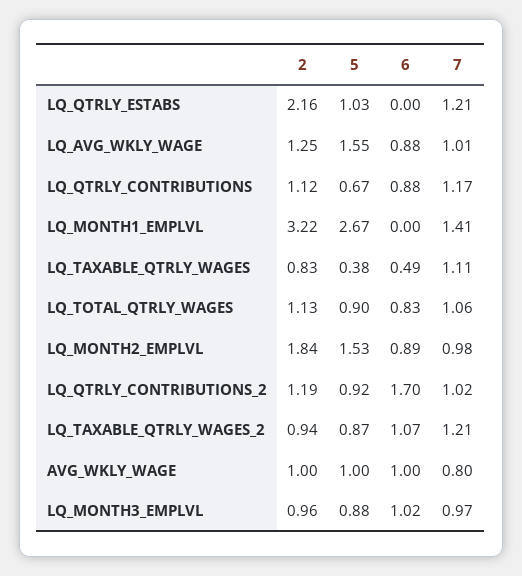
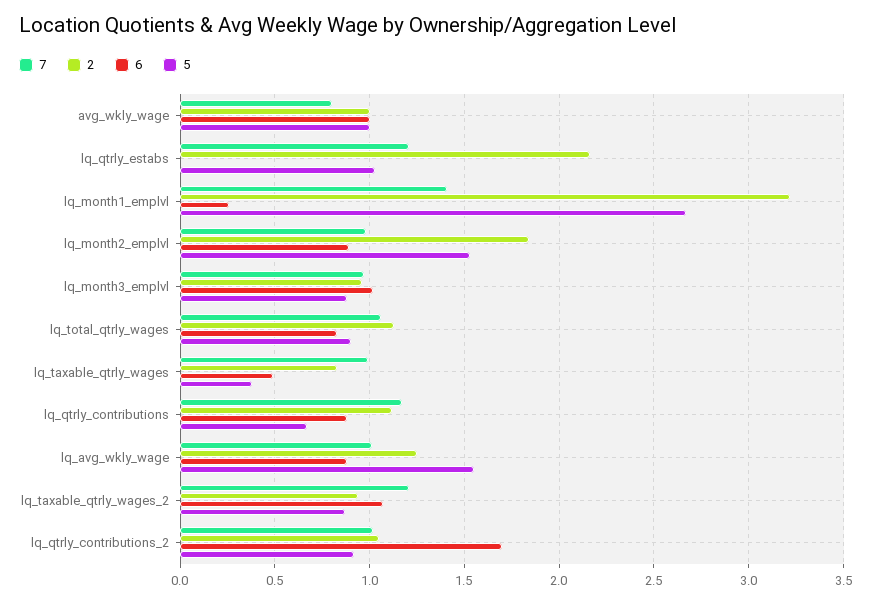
6, LQ_MONTH1_EMPLVL: 0 -> 0.25
7, LQ_TAXABLE_QTRLY_WAGES: 1.11 -> 1
2, LQ_QTRLY_CONTRIBUTIONS_2: 1.19 -> 1.05

